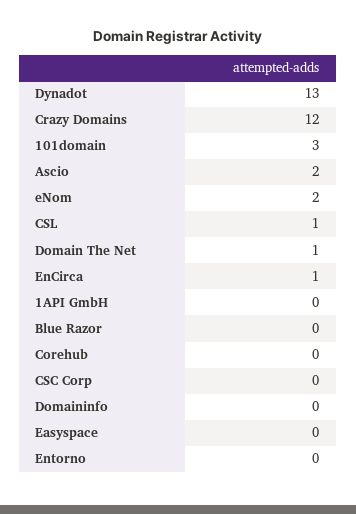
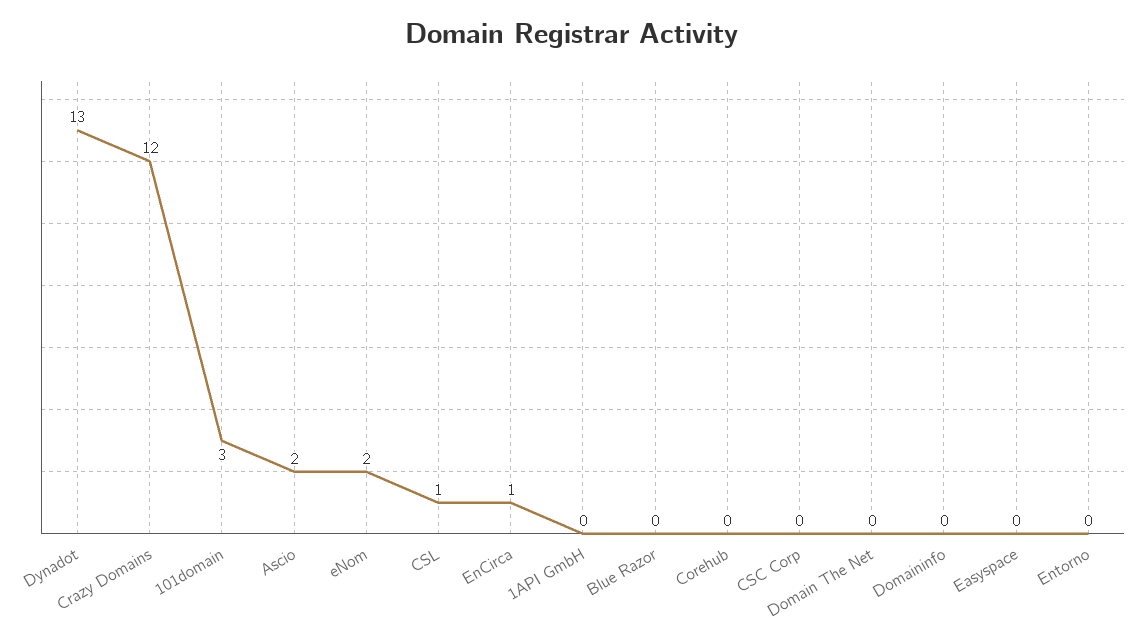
Domain The Net: 1 -> 0

